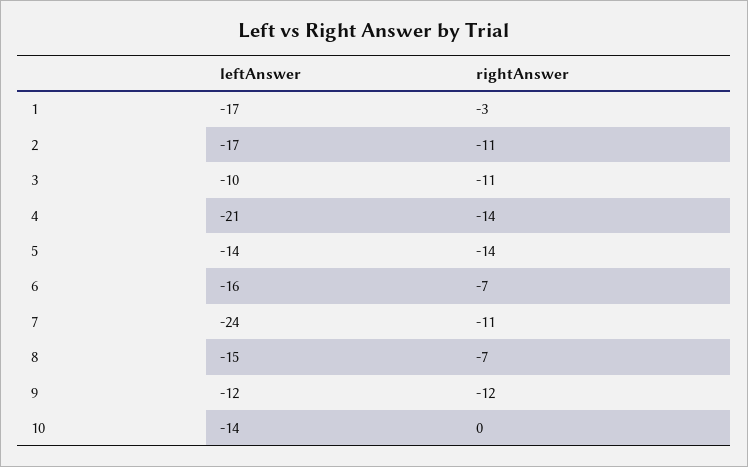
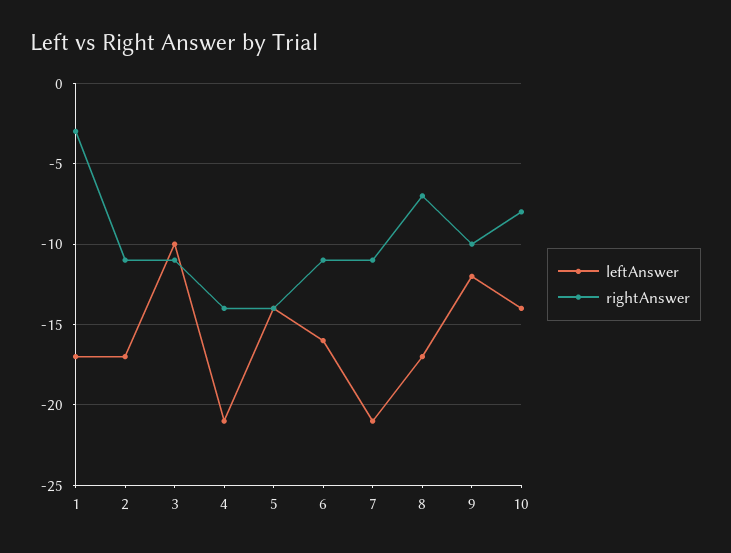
rightAnswer, 6: -7 -> -11
leftAnswer, 7: -24 -> -21
leftAnswer, 8: -15 -> -17
rightAnswer, 9: -12 -> -10
rightAnswer, 10: 0 -> -8

